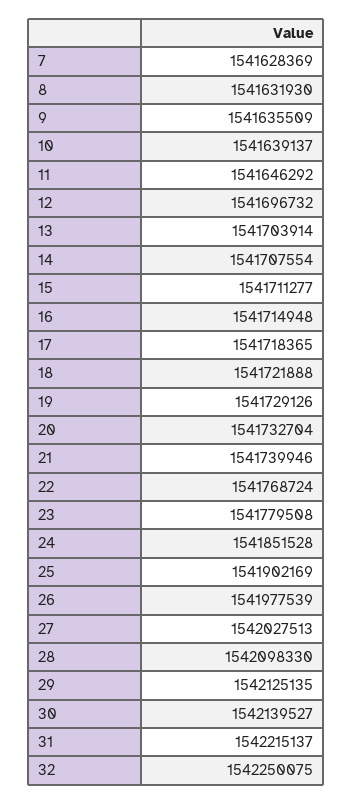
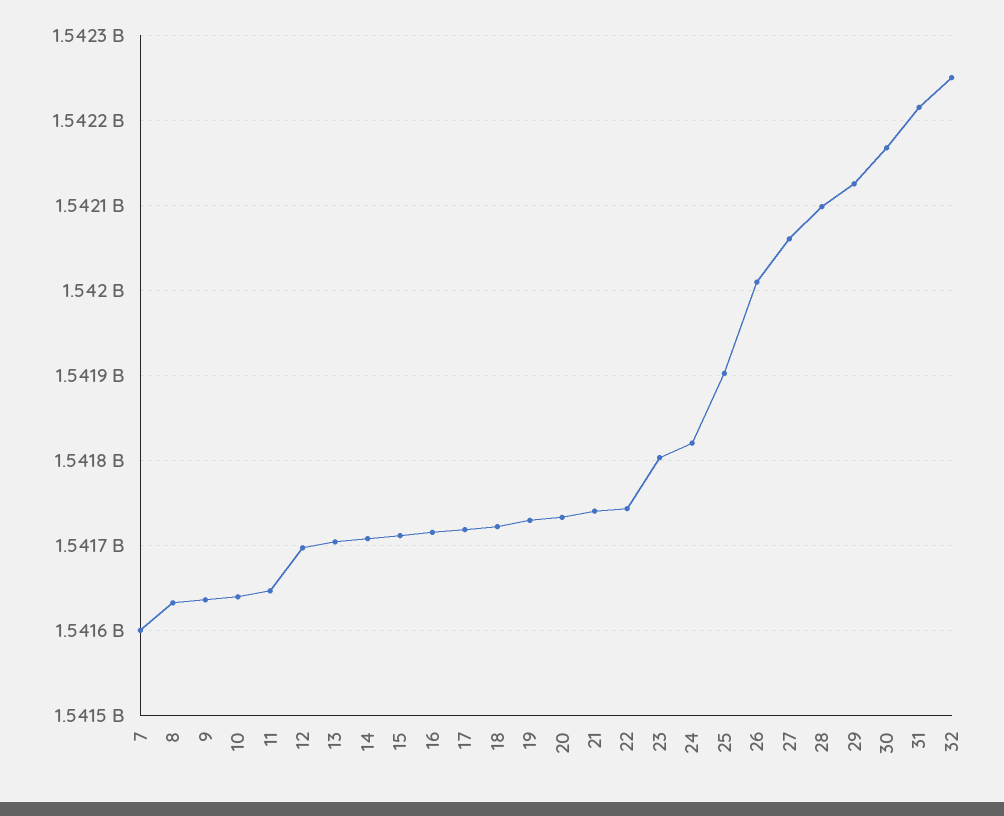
7: 1541628369 -> 1541600000
22: 1541768724 -> 1541740000
23: 1541779508 -> 1541800000
24: 1541851528 -> 1541820000
26: 1541977539 -> 1542010000
27: 1542027513 -> 1542060000
30: 1542139527 -> 1542170000

